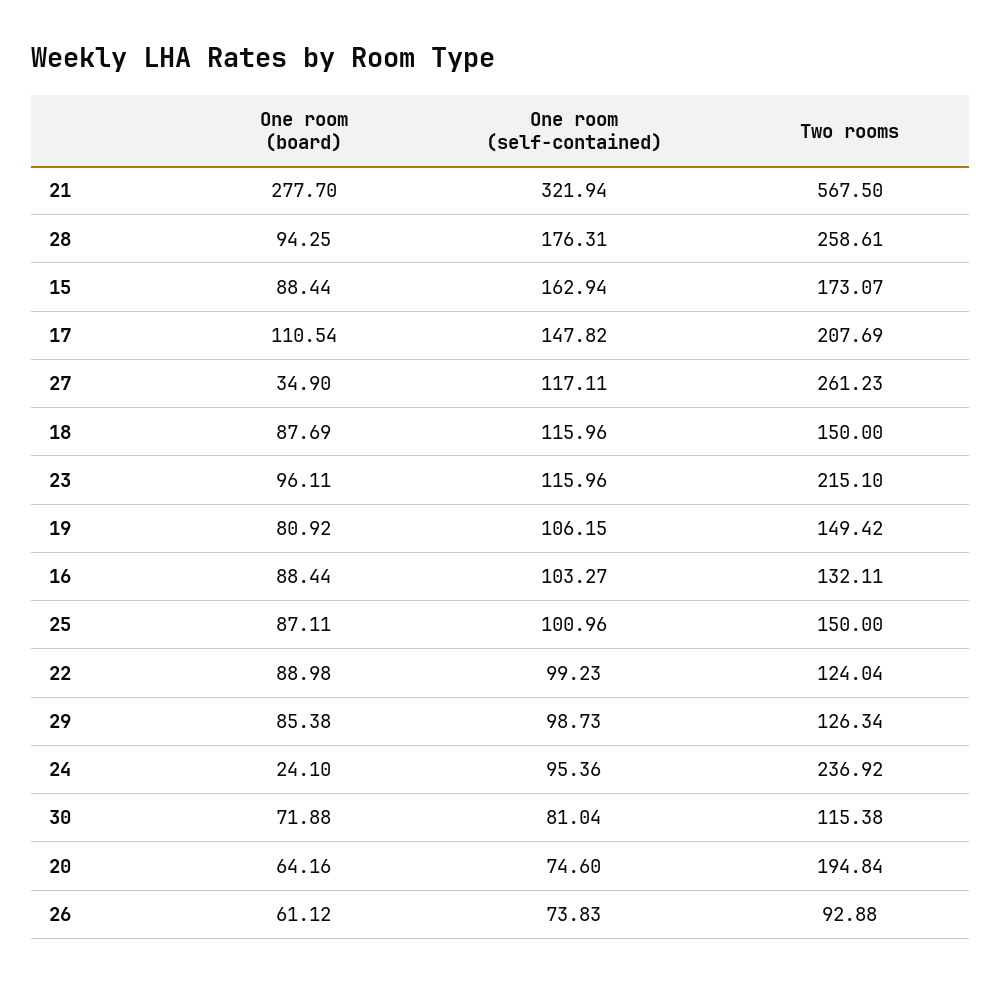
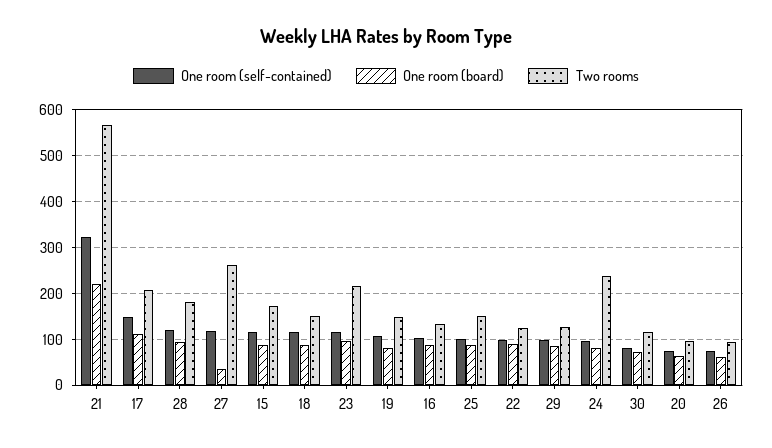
One room (board), 21: 277.7 -> 220
One room (self-contained), 28: 176.31 -> 120
Two rooms, 28: 258.61 -> 180
One room (self-contained), 15: 162.94 -> 120
One room (board), 24: 24.1 -> 80
Two rooms, 20: 194.84 -> 100

